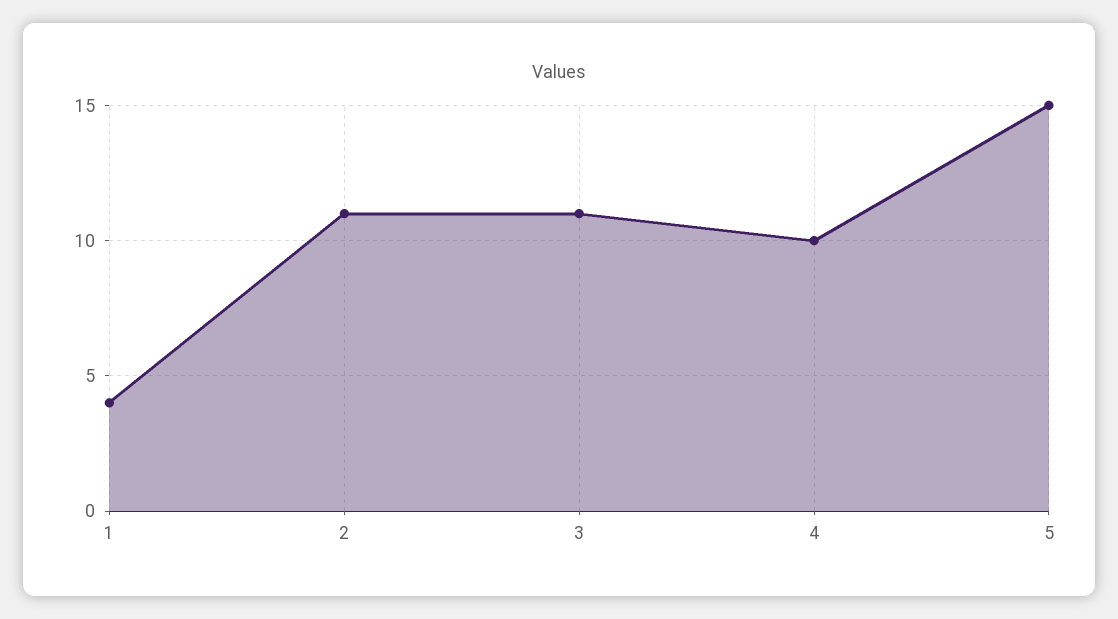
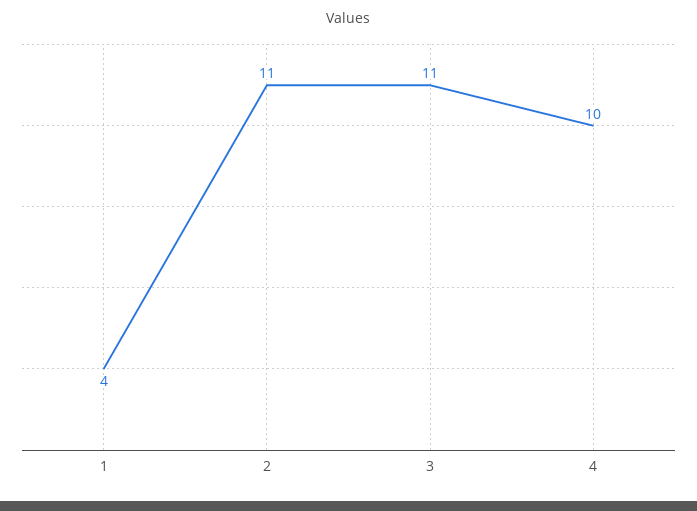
5: 15 -> none

